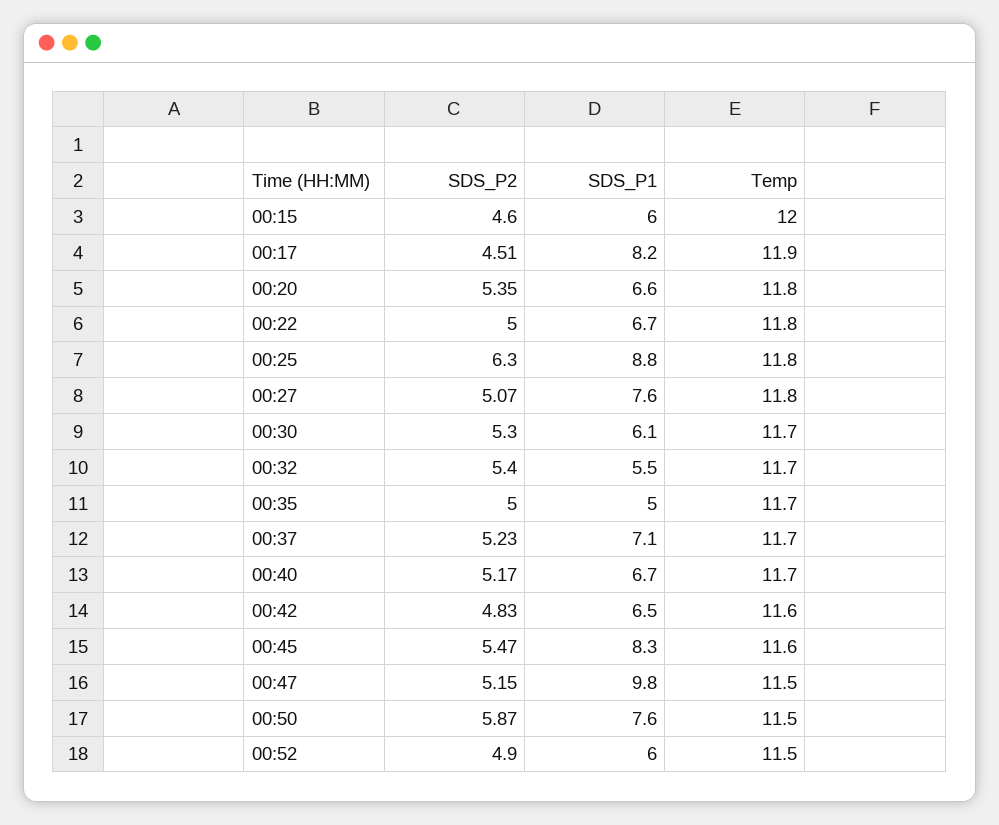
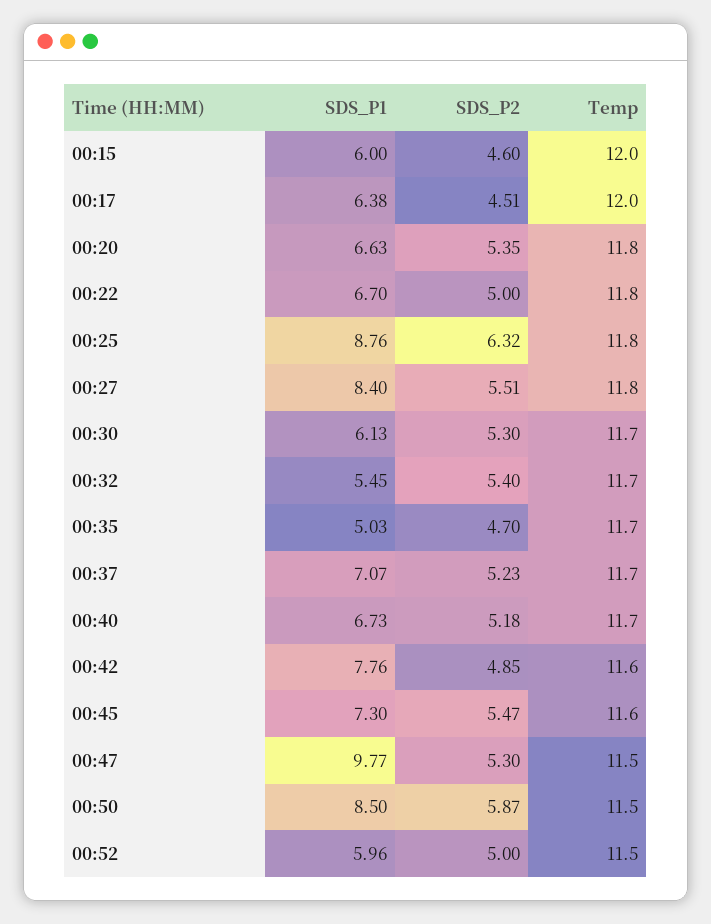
SDS_P1, 00:17: 8.2 -> 6.38
Temp, 00:17: 11.9 -> 12
SDS_P2, 00:25: 6.3 -> 6.32
SDS_P2, 00:27: 5.07 -> 5.51
SDS_P1, 00:27: 7.6 -> 8.4
SDS_P2, 00:35: 5 -> 4.7
SDS_P2, 00:40: 5.17 -> 5.18
SDS_P2, 00:42: 4.83 -> 4.85
SDS_P1, 00:42: 6.5 -> 7.76
SDS_P1, 00:45: 8.3 -> 7.3
SDS_P2, 00:47: 5.15 -> 5.3
SDS_P1, 00:50: 7.6 -> 8.5
SDS_P2, 00:52: 4.9 -> 5

